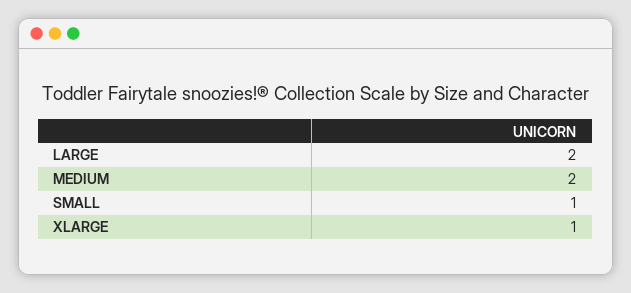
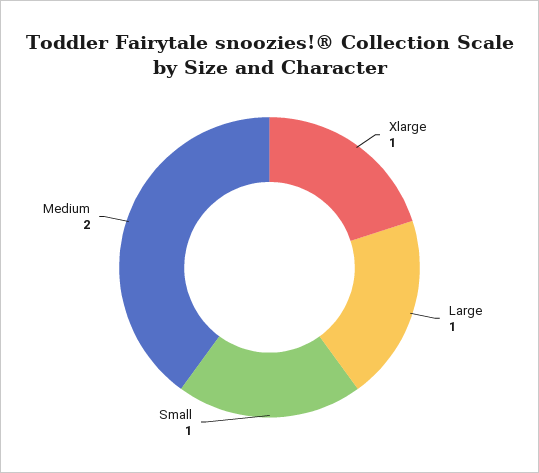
LARGE: 2 -> 1

